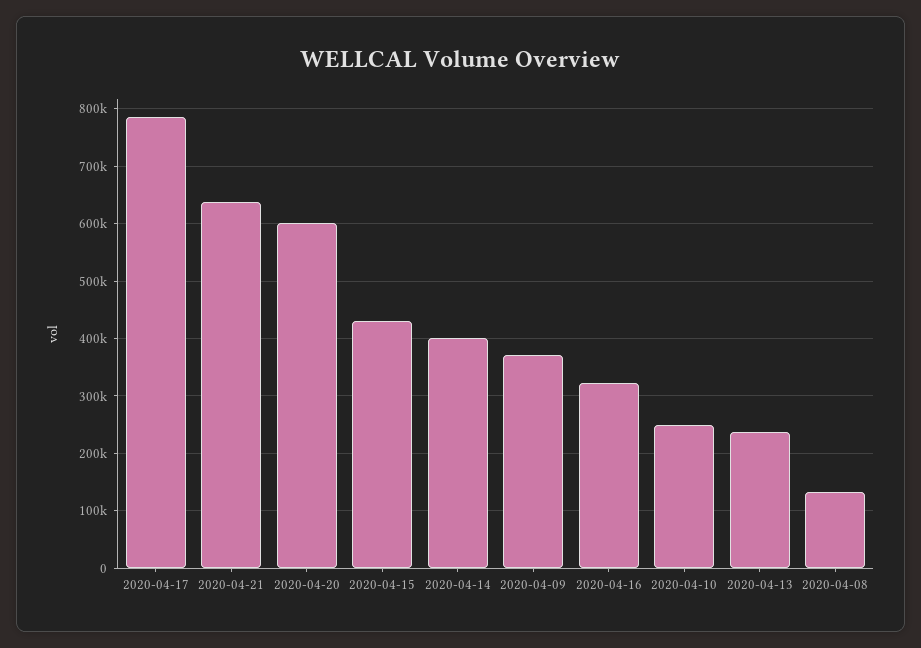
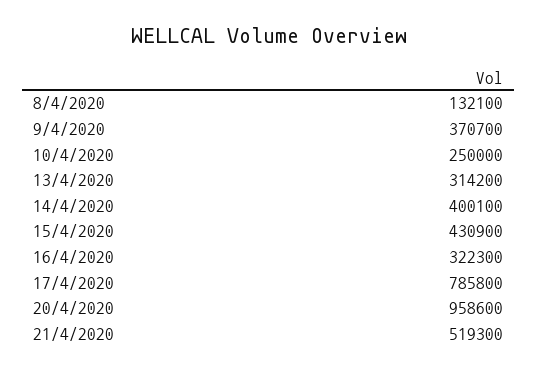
2020-04-21: 640000 -> 519300
2020-04-20: 600000 -> 958600
2020-04-13: 240000 -> 314200

